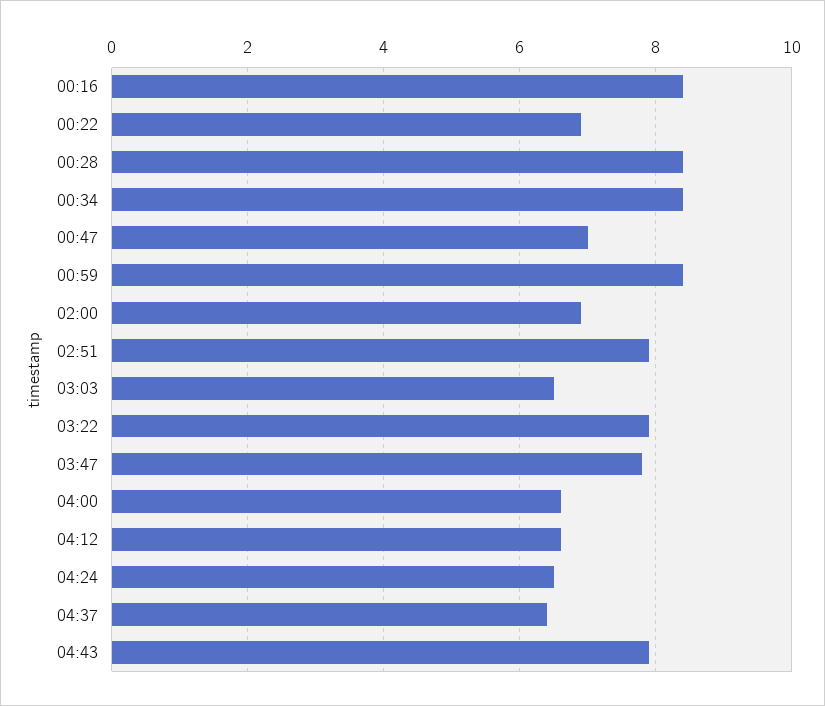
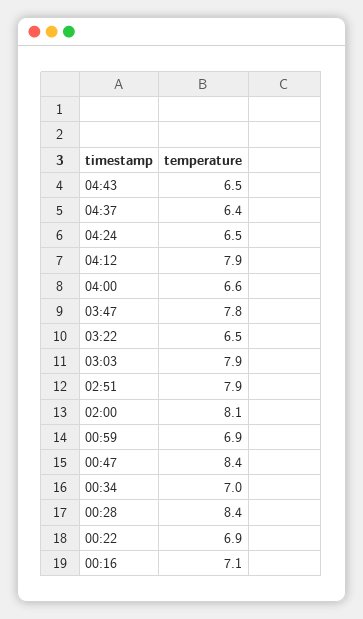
00:16: 8.5 -> 7.1
00:34: 8.5 -> 7
00:47: 7 -> 8.4
00:59: 8.5 -> 6.9
02:00: 7 -> 8.1
03:03: 6.5 -> 7.9
03:22: 8 -> 6.5
04:12: 6.5 -> 7.9
04:43: 8 -> 6.5

